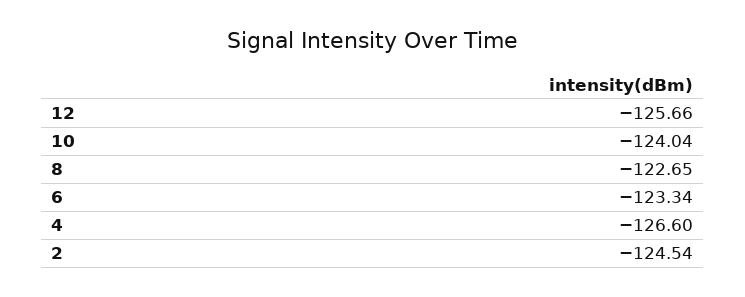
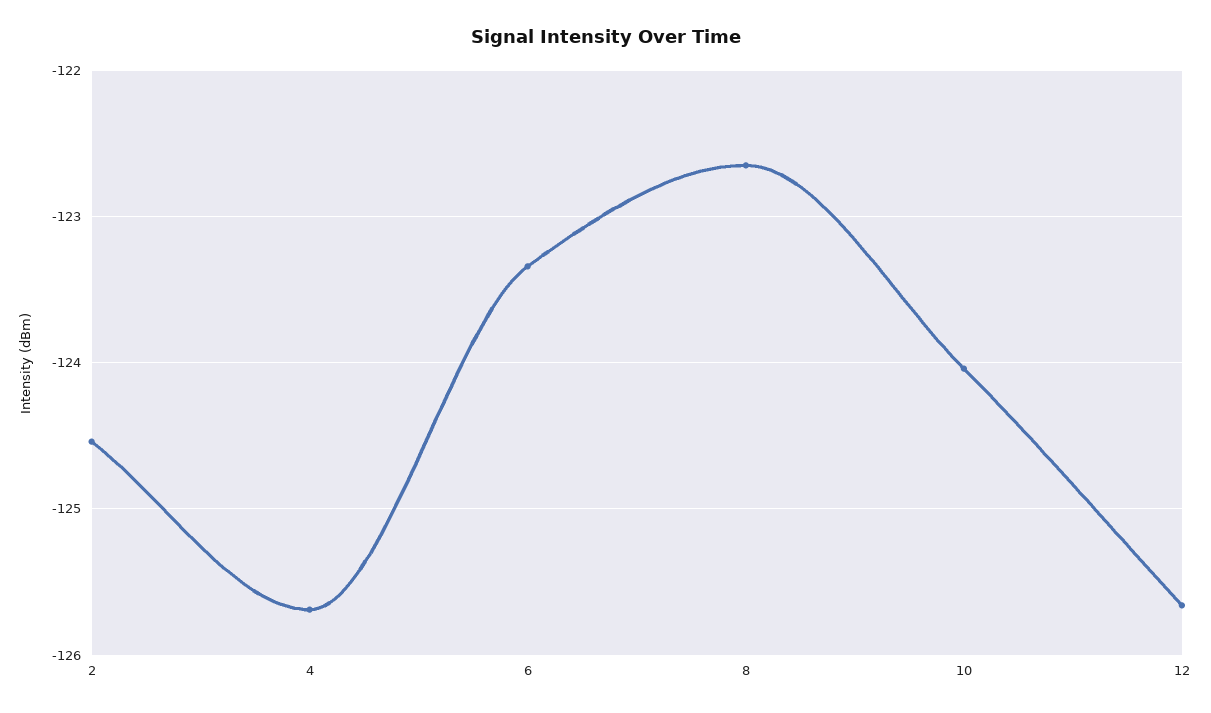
4: -126.6 -> -125.7

